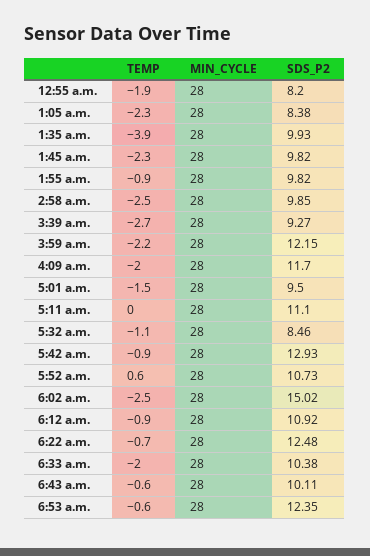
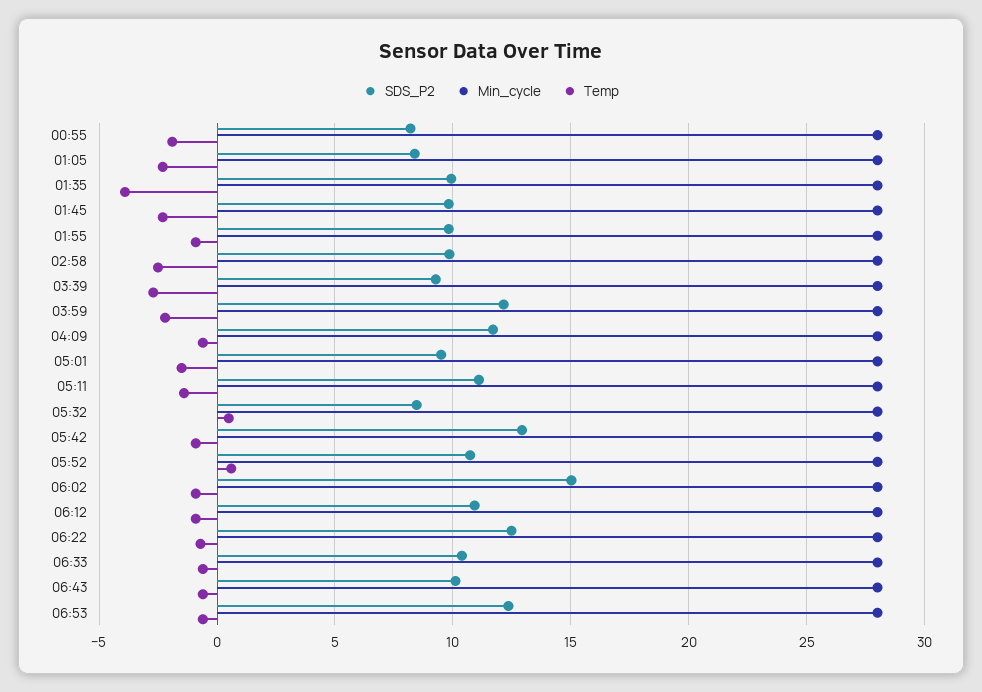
TEMP, 4:09 a.m.: -2 -> -0.5
TEMP, 5:11 a.m.: 0 -> -1.5
TEMP, 5:32 a.m.: -1.1 -> 0.5
TEMP, 6:02 a.m.: -2.5 -> -1
TEMP, 6:33 a.m.: -2 -> -0.5

